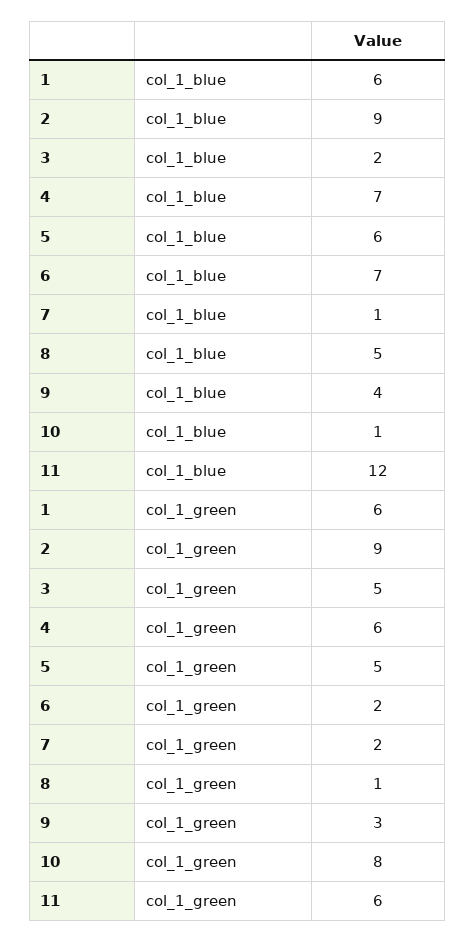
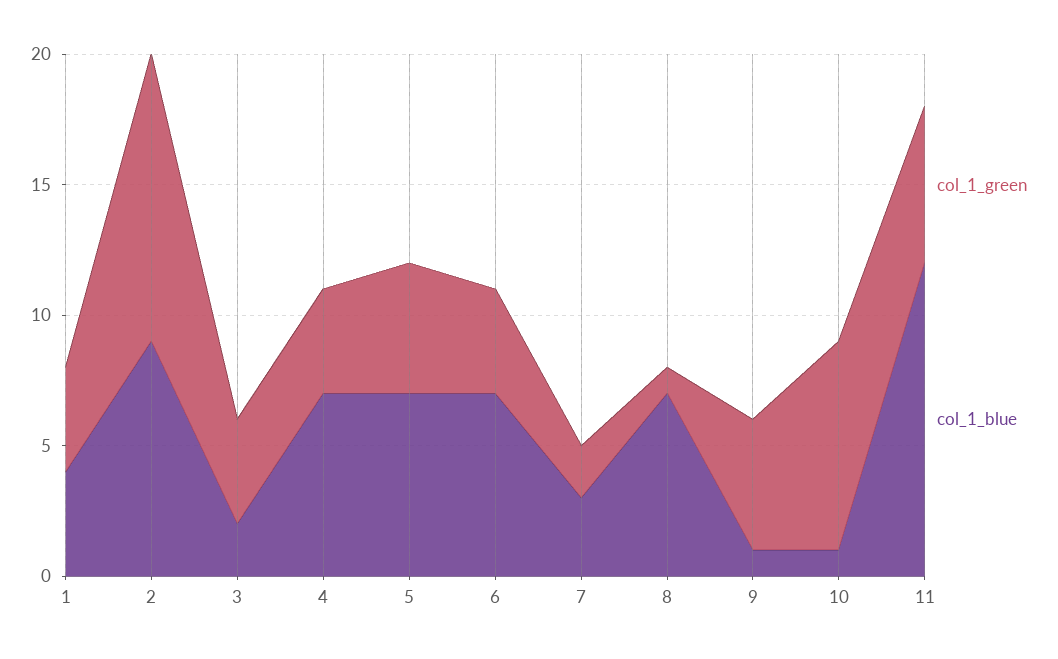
col_1_blue, 1: 6 -> 4
col_1_blue, 5: 6 -> 7
col_1_blue, 7: 1 -> 3
col_1_blue, 8: 5 -> 7
col_1_blue, 9: 4 -> 1
col_1_green, 1: 6 -> 4
col_1_green, 2: 9 -> 11
col_1_green, 3: 5 -> 4
col_1_green, 4: 6 -> 4
col_1_green, 6: 2 -> 4
col_1_green, 9: 3 -> 5

